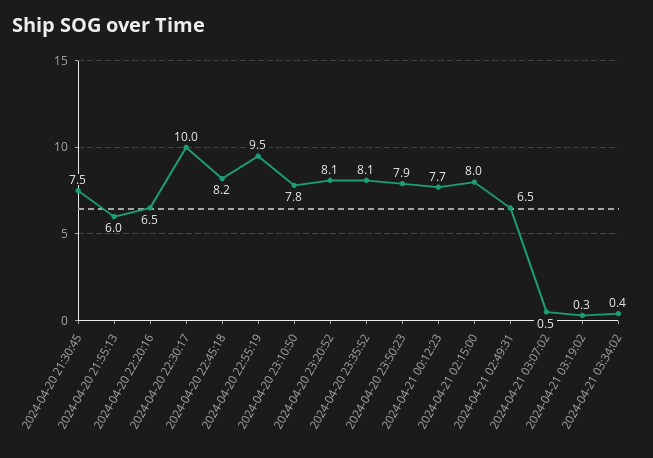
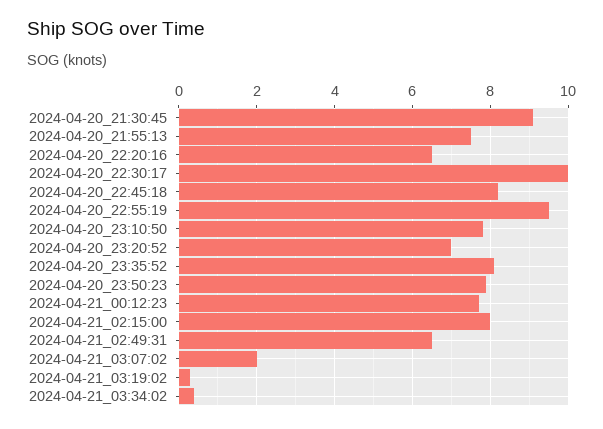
2024-04-20 21:30:45: 7.5 -> 9
2024-04-20 21:55:13: 6 -> 7.5
2024-04-20 23:20:52: 8.1 -> 7
2024-04-21 03:07:02: 0.5 -> 2

